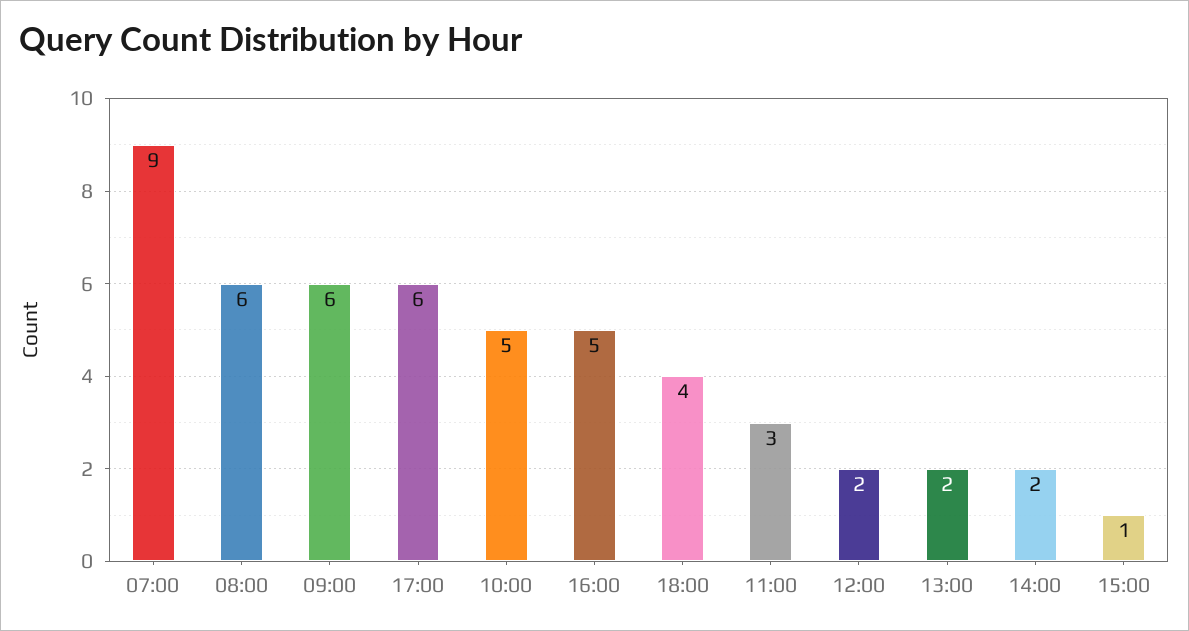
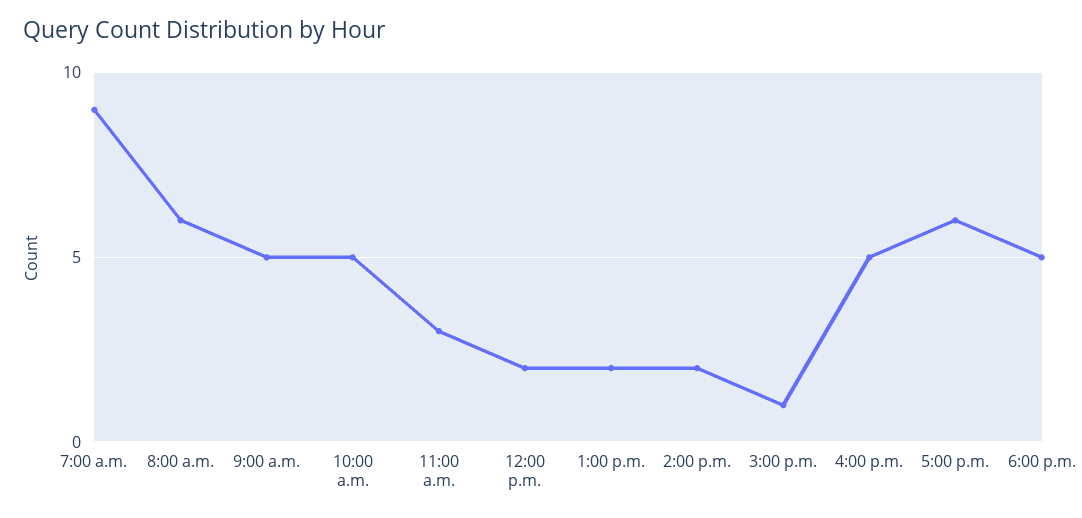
09:00: 6 -> 5
18:00: 4 -> 5

